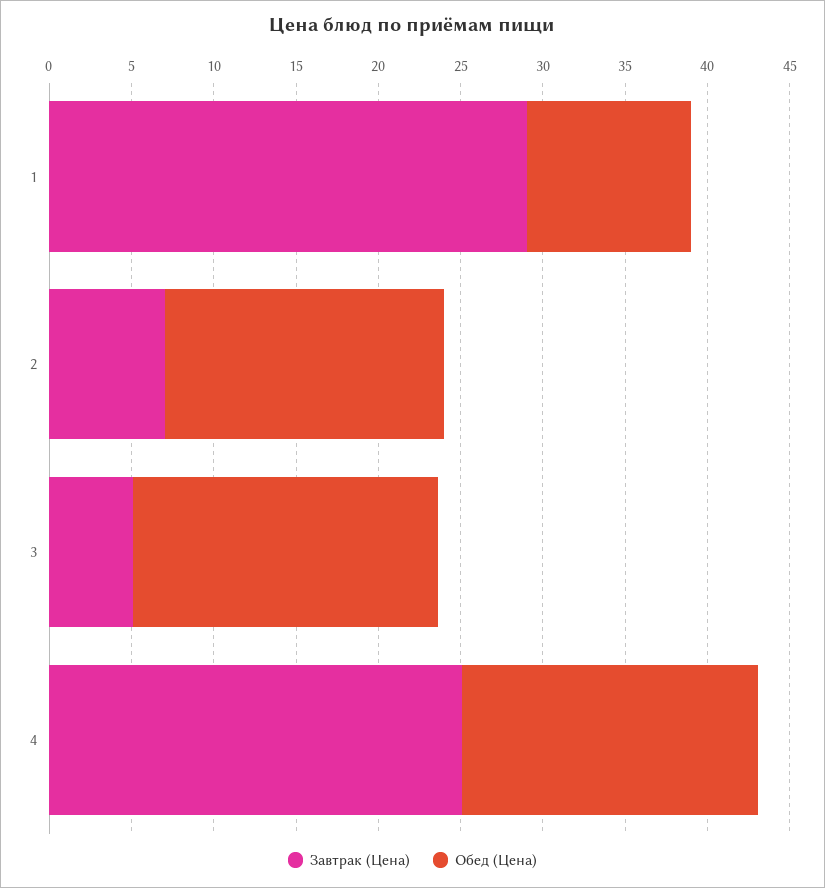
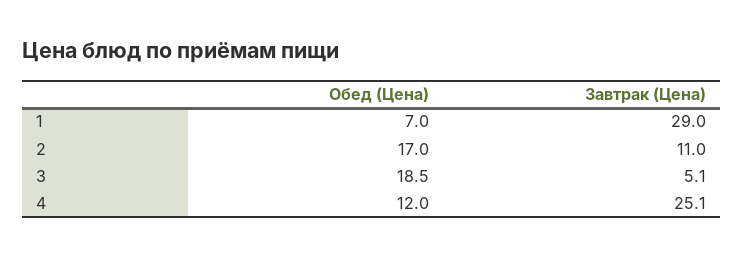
Обед (Цена), 1: 10 -> 7
Завтрак (Цена), 2: 7 -> 11
Обед (Цена), 4: 18 -> 12

